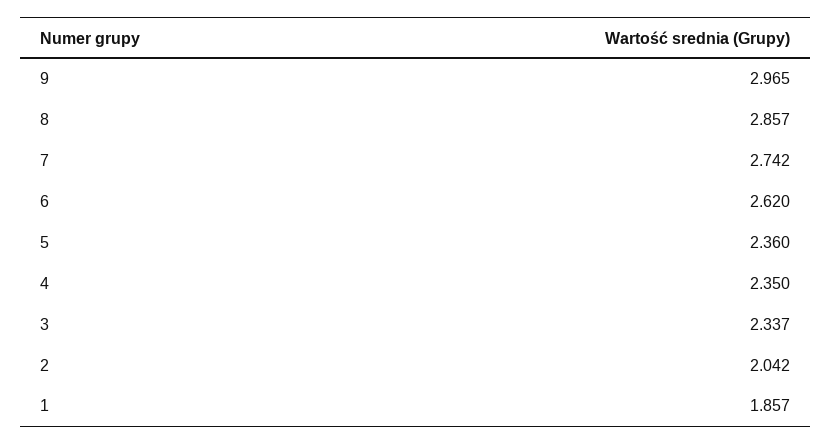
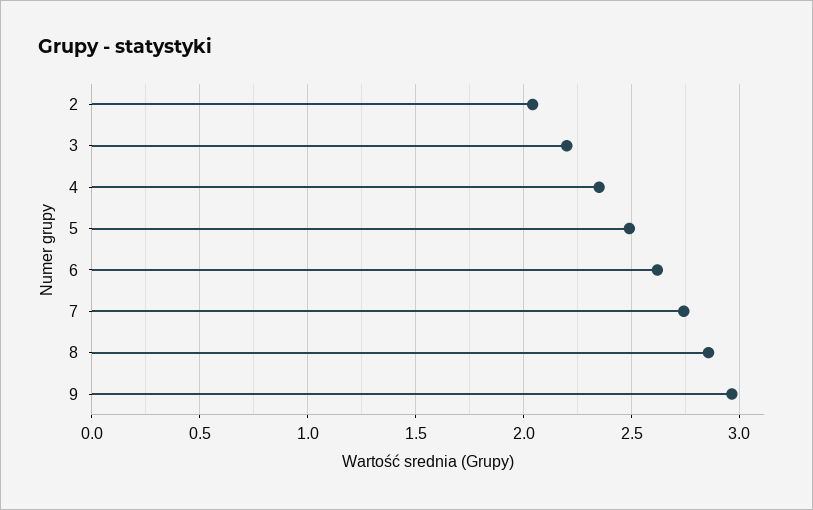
5: 2.36 -> 2.5
3: 2.337 -> 2.2
1: 1.857 -> none

